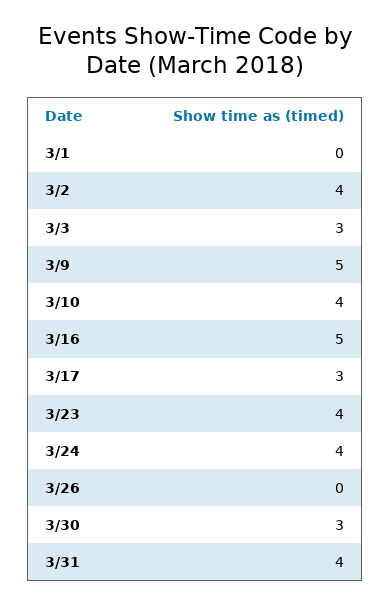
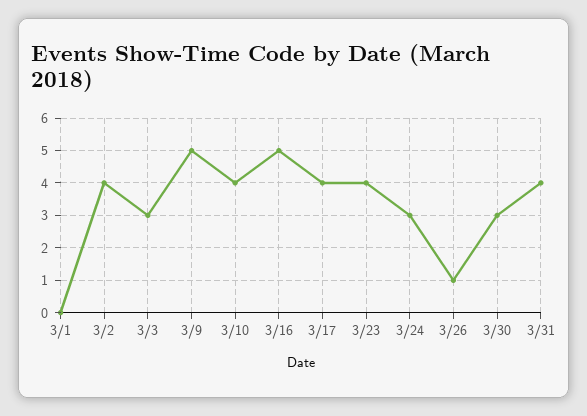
3/17: 3 -> 4
3/24: 4 -> 3
3/26: 0 -> 1

